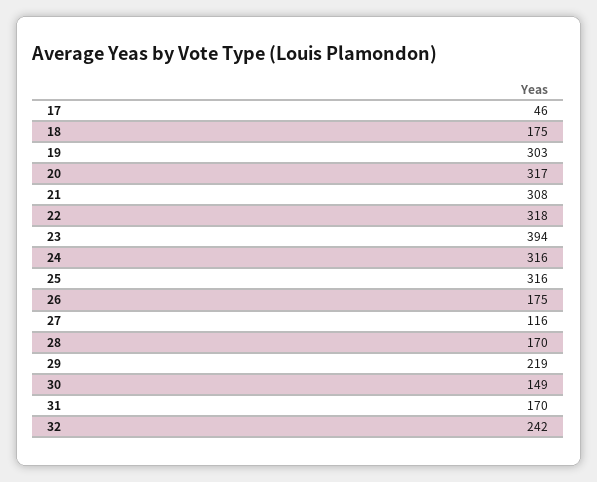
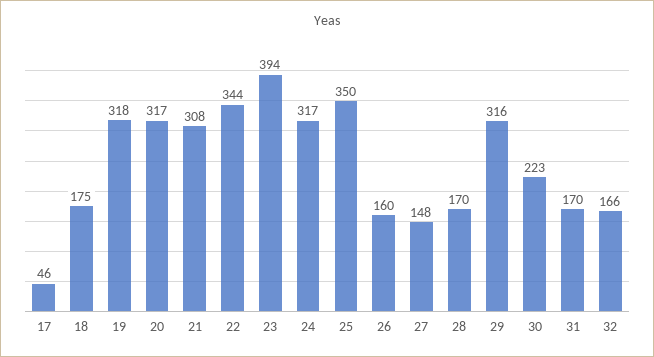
19: 303 -> 318
22: 318 -> 344
24: 316 -> 317
25: 316 -> 350
26: 175 -> 160
27: 116 -> 148
29: 219 -> 316
30: 149 -> 223
32: 242 -> 166

